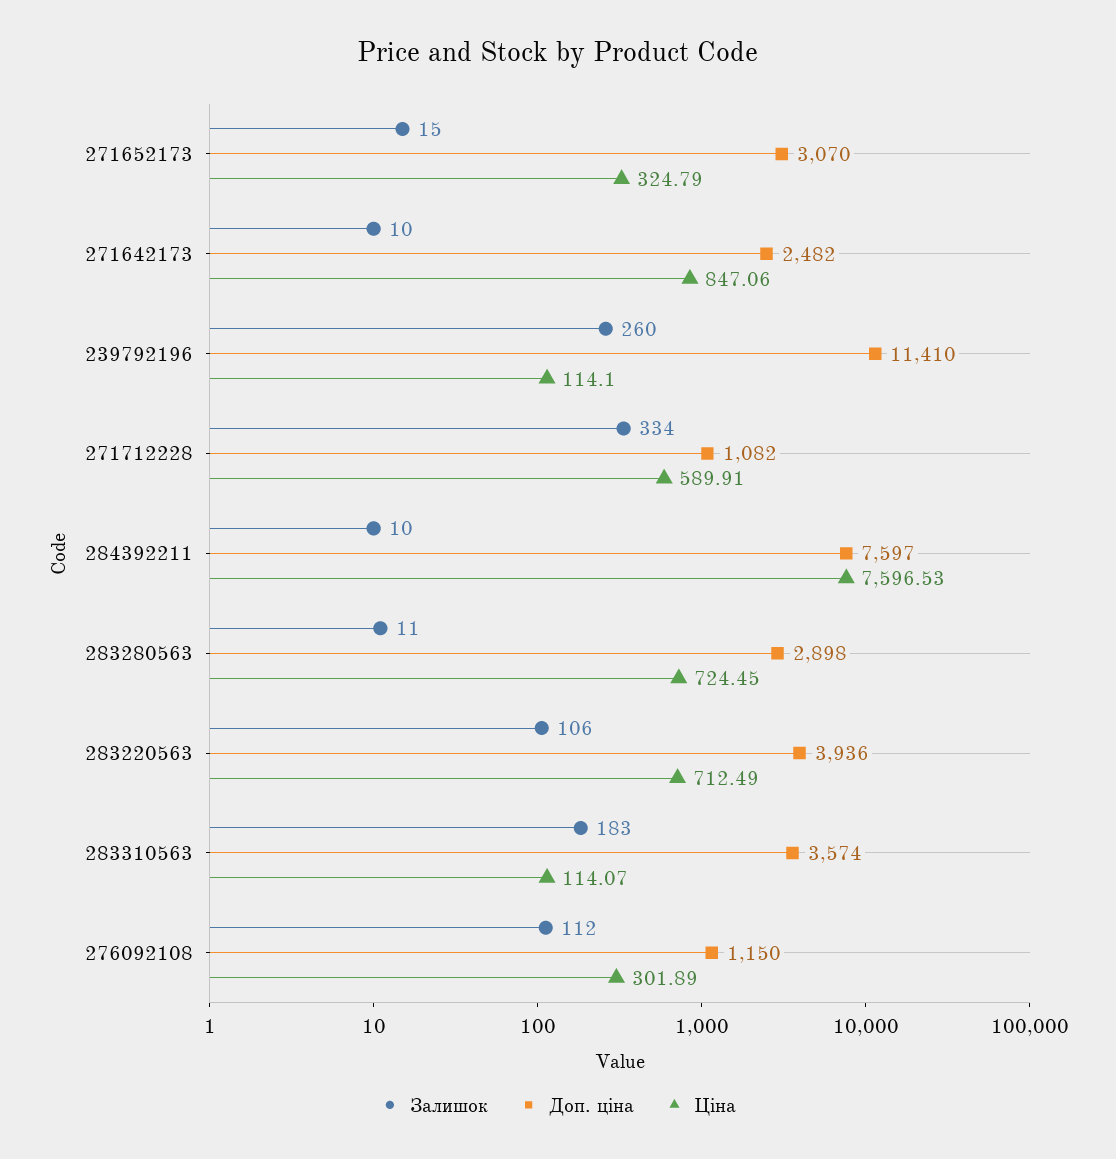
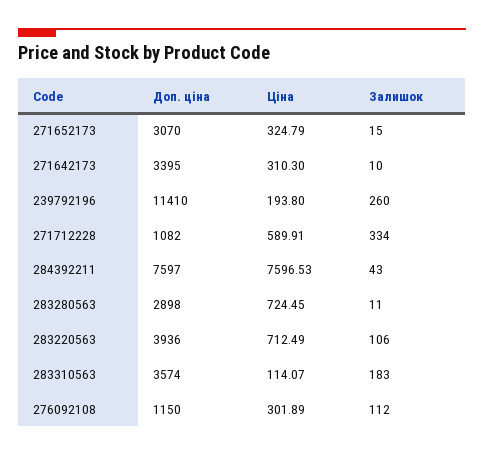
Доп. ціна, 271642173: 2482 -> 3395
Ціна, 271642173: 847.06 -> 310.3
Ціна, 239792196: 114.1 -> 193.8
Залишок, 284392211: 10 -> 43

